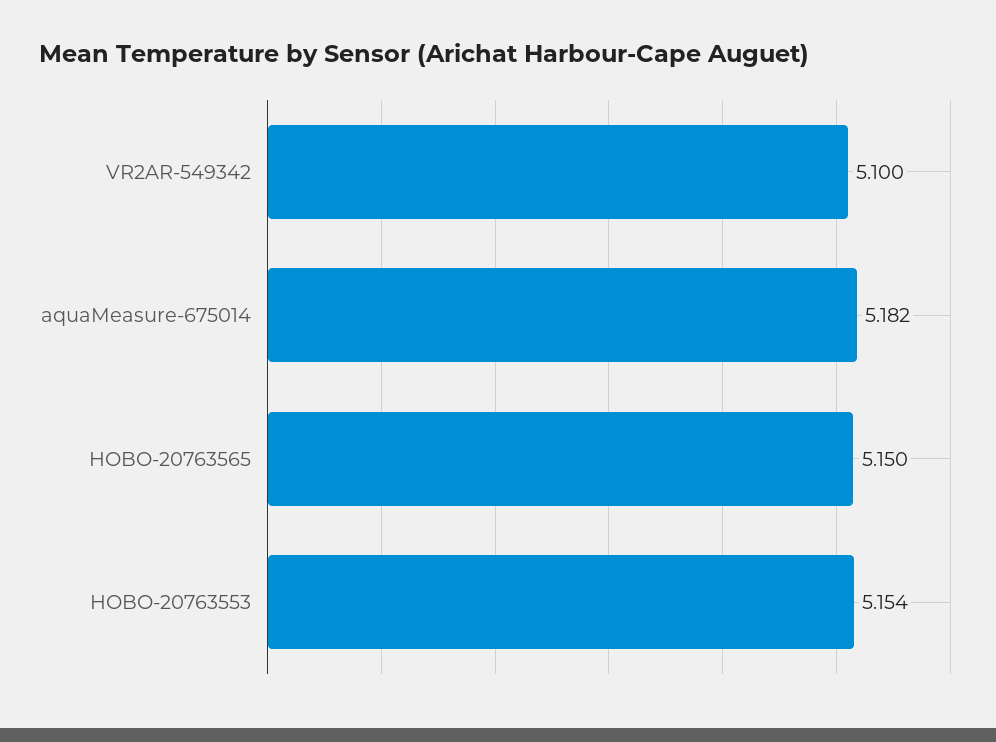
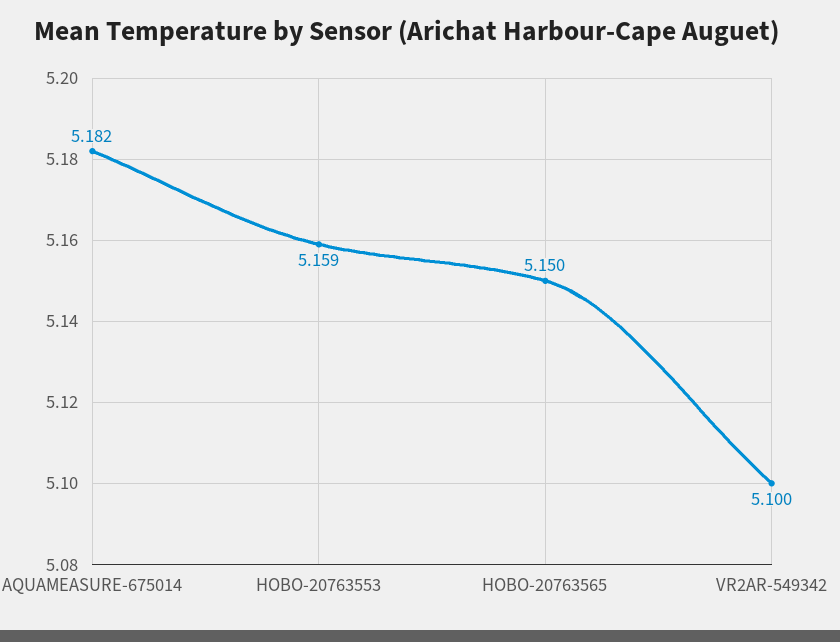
HOBO-20763553: 5.154 -> 5.159

